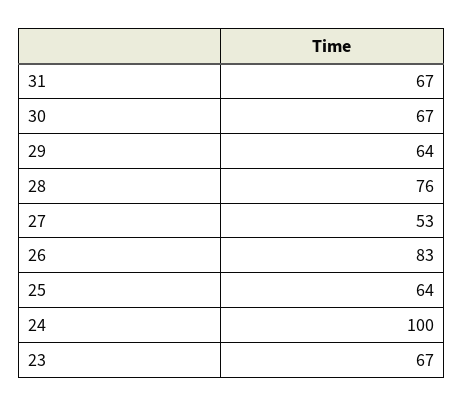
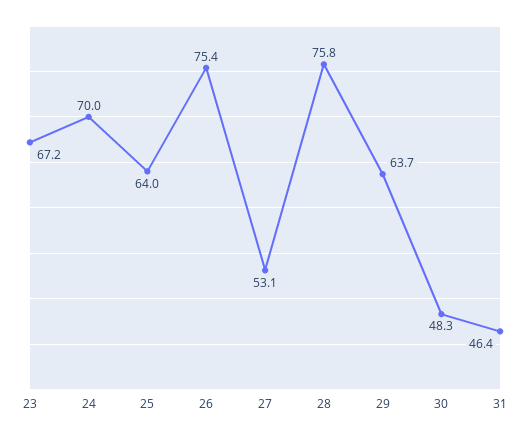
31: 67 -> 46.4
30: 67 -> 48.3
26: 83 -> 75.4
24: 100 -> 70

